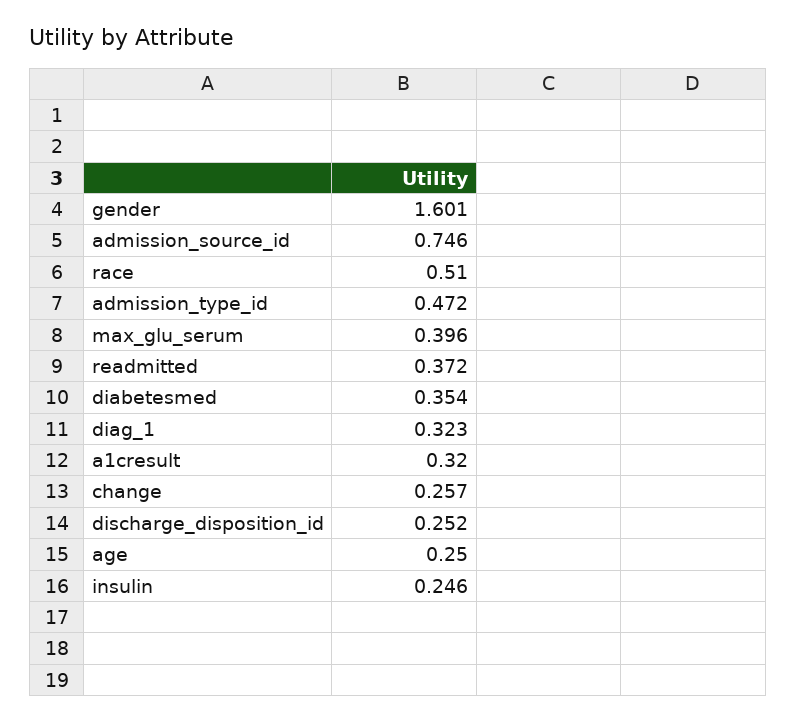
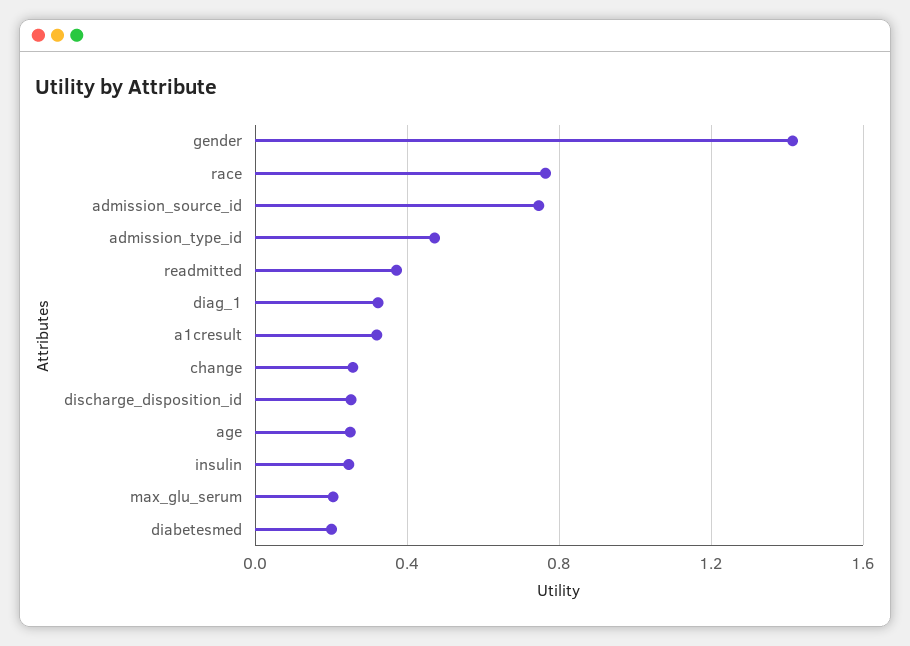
gender: 1.601 -> 1.4
race: 0.51 -> 0.75
max_glu_serum: 0.396 -> 0.2
diabetesmed: 0.354 -> 0.2

